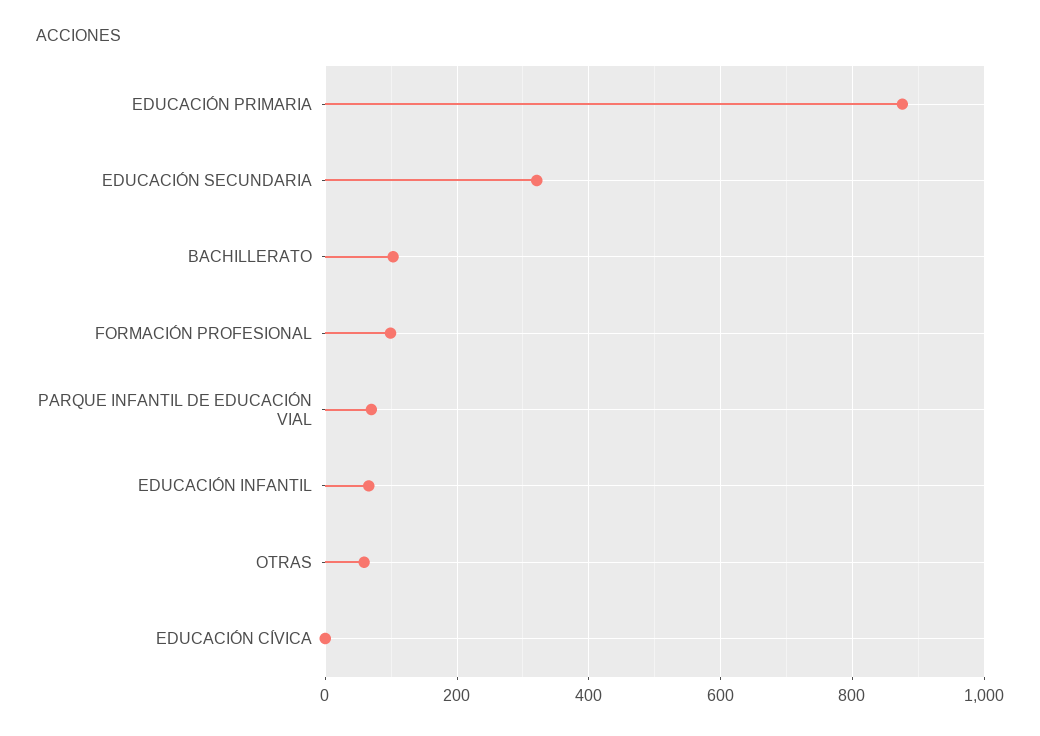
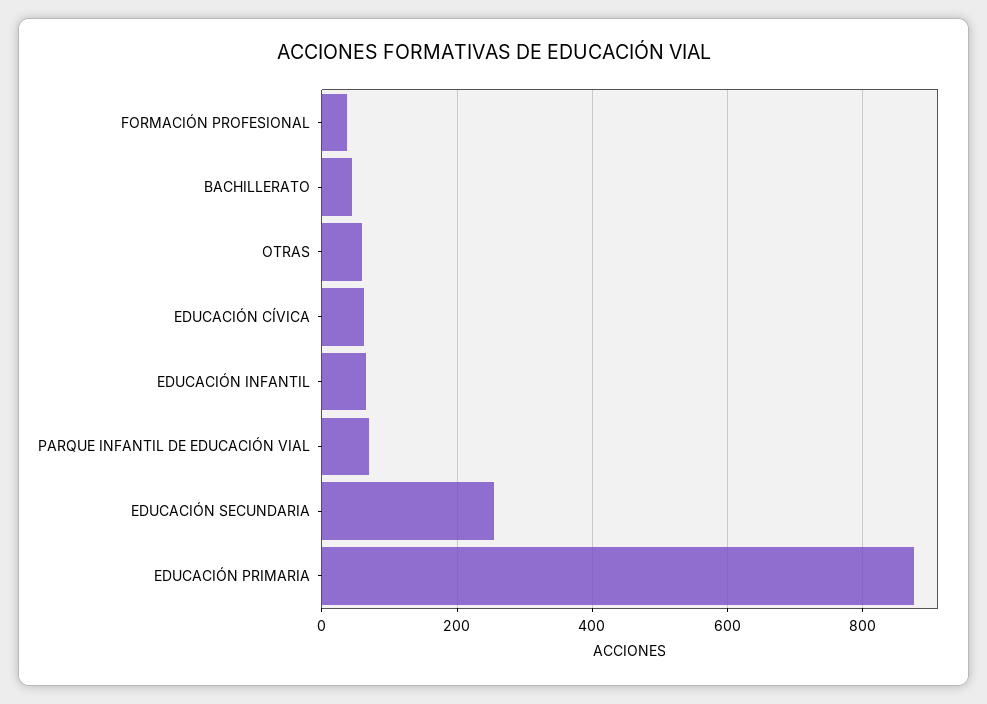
EDUCACIÓN SECUNDARIA: 320 -> 260
BACHILLERATO: 100 -> 40
FORMACIÓN PROFESIONAL: 100 -> 40
EDUCACIÓN CÍVICA: 0 -> 60

